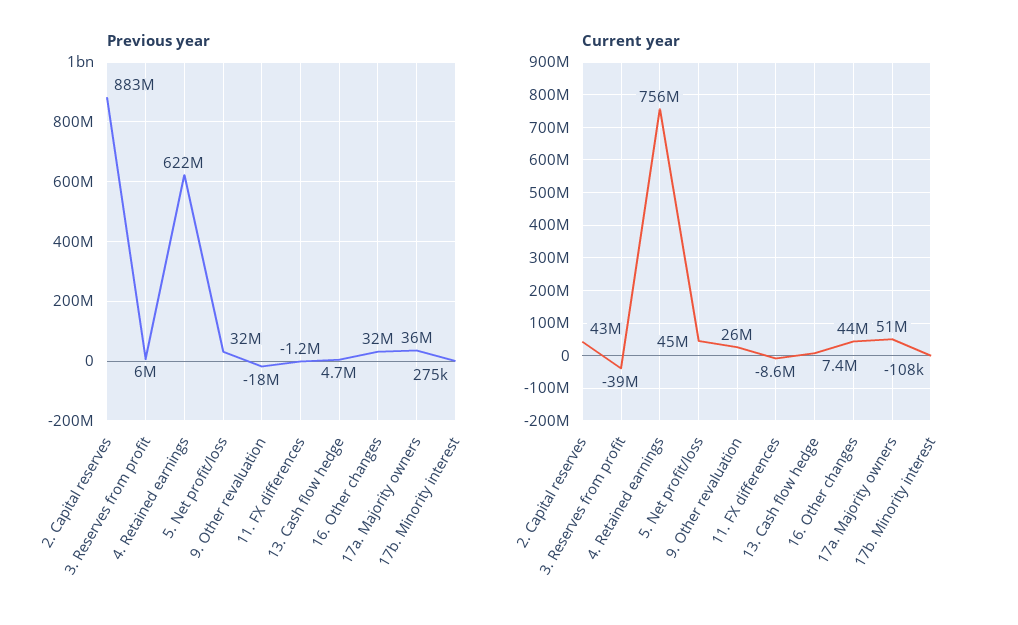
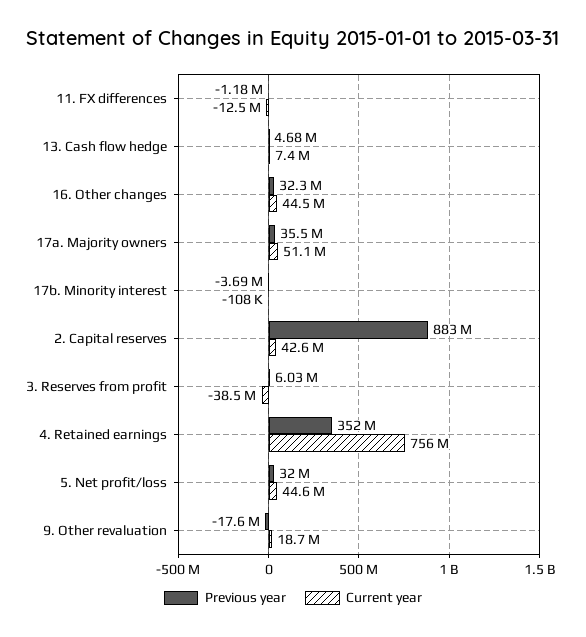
Previous year, 4. Retained earnings: 622000000 -> 352000000
Previous year, 17b. Minority interest: 275000 -> -3690000
Current year, 9. Other revaluation: 26000000 -> 18700000
Current year, 11. FX differences: -8600000 -> -12500000

